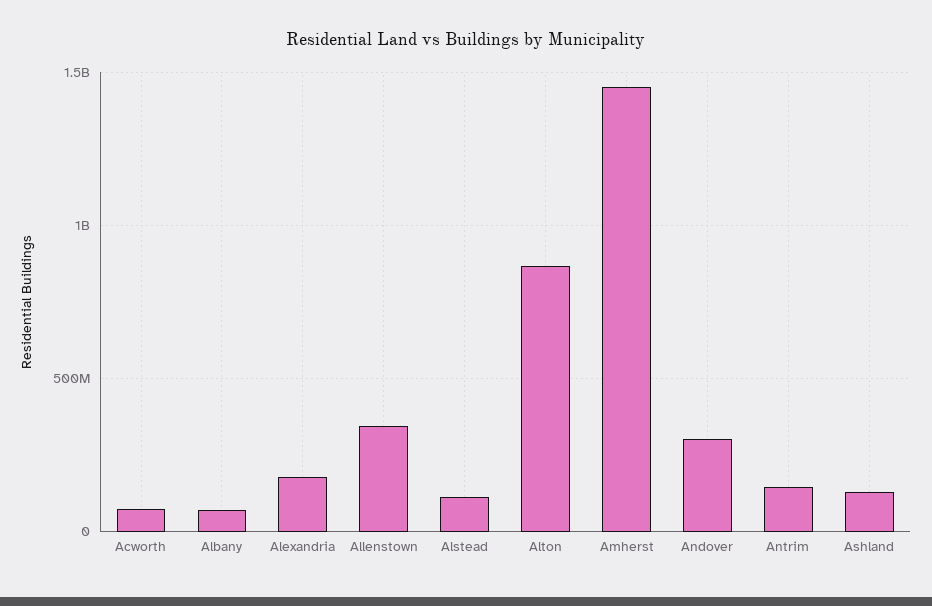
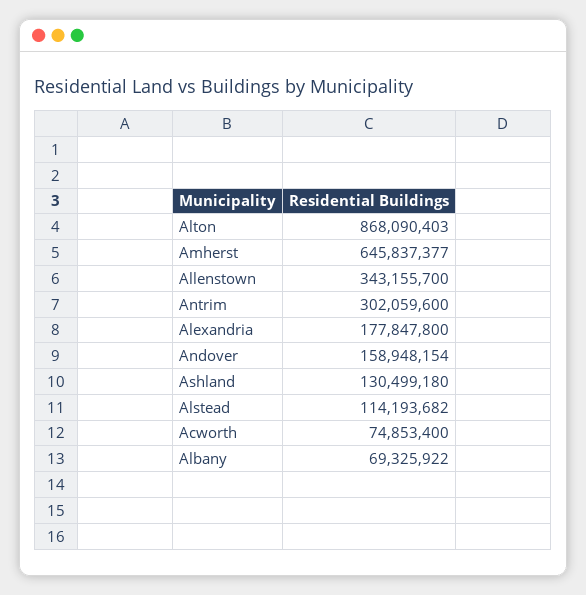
Amherst: 1450000000 -> 645837377
Andover: 300000000 -> 158948154
Antrim: 150000000 -> 302059600

